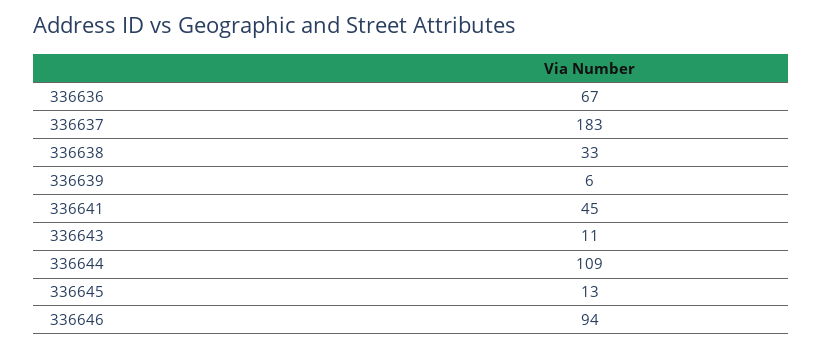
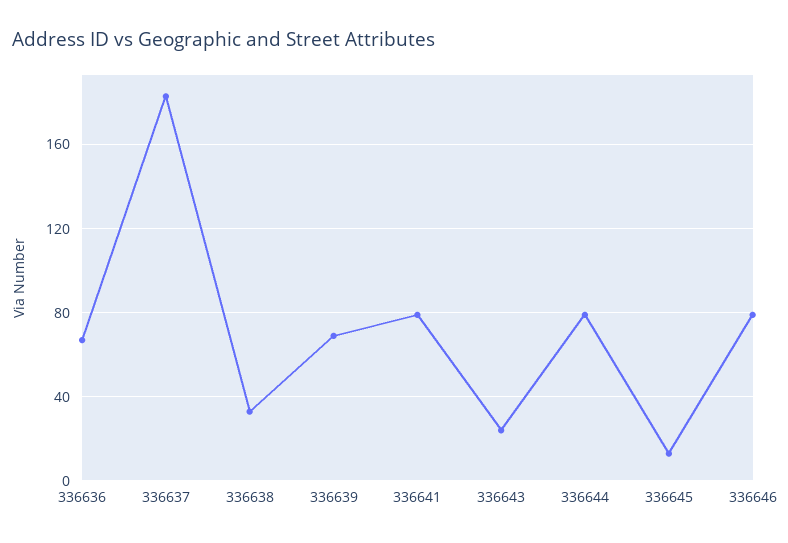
336639: 6 -> 70
336641: 45 -> 80
336643: 11 -> 25
336644: 109 -> 80
336646: 94 -> 80

